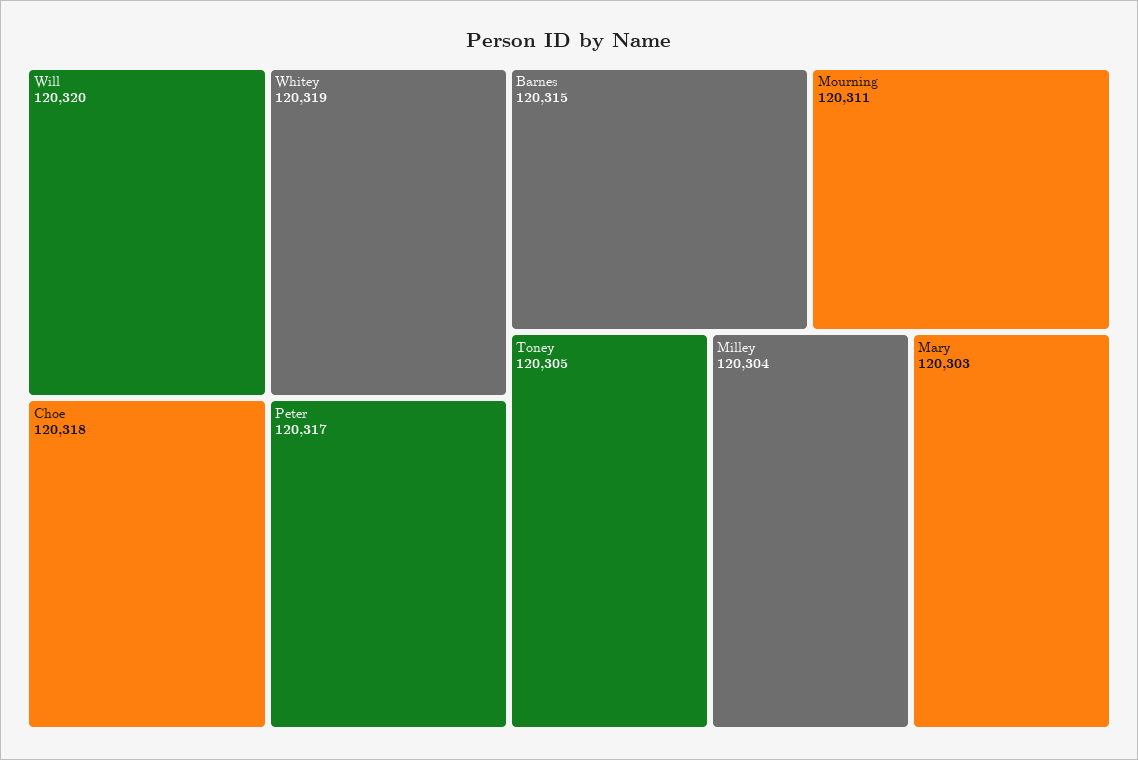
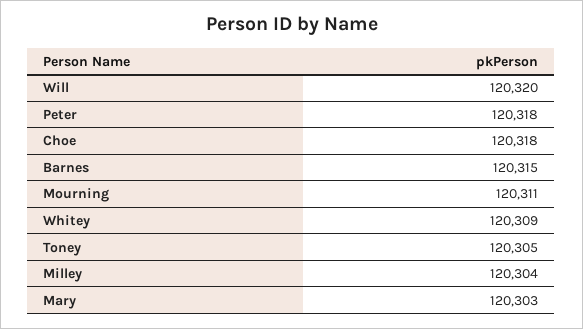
Whitey: 120319 -> 120309
Peter: 120317 -> 120318

